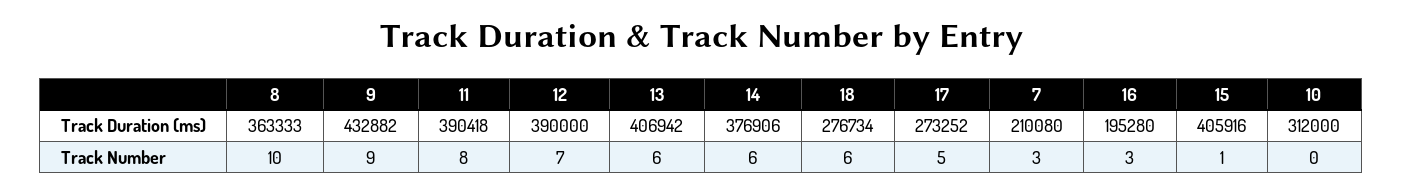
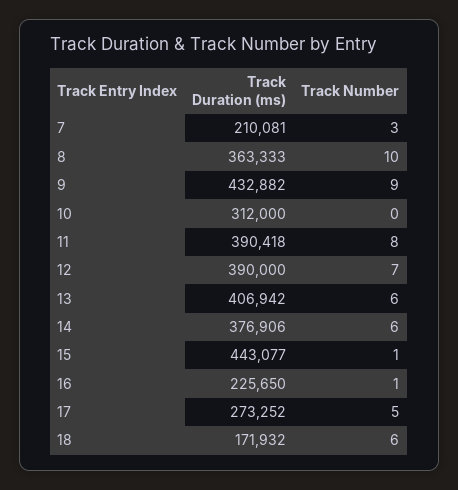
18, Track Duration (ms): 276734 -> 171932
7, Track Duration (ms): 210080 -> 210081
16, Track Duration (ms): 195280 -> 225650
15, Track Duration (ms): 405916 -> 443077
16, Track Number: 3 -> 1

